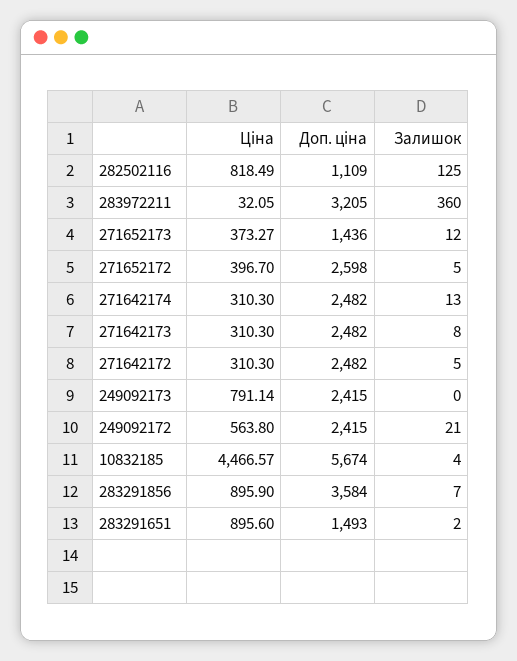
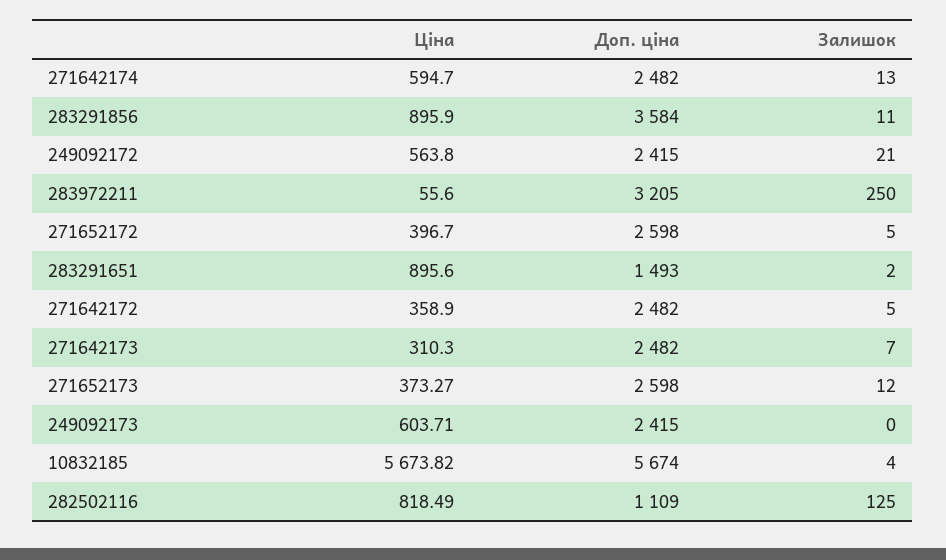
Ціна, 283972211: 32.05 -> 55.6
Залишок, 283972211: 360 -> 250
Доп. ціна, 271652173: 1436 -> 2598
Ціна, 271642174: 310.3 -> 594.7
Залишок, 271642173: 8 -> 7
Ціна, 271642172: 310.3 -> 358.9
Ціна, 249092173: 791.14 -> 603.71
Ціна, 10832185: 4466.57 -> 5673.82
Залишок, 283291856: 7 -> 11

